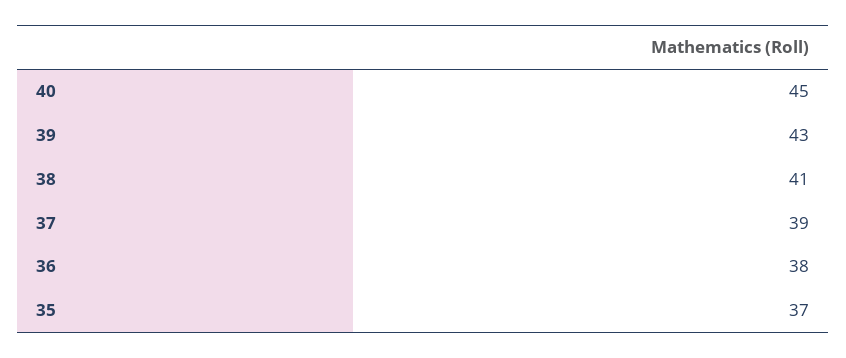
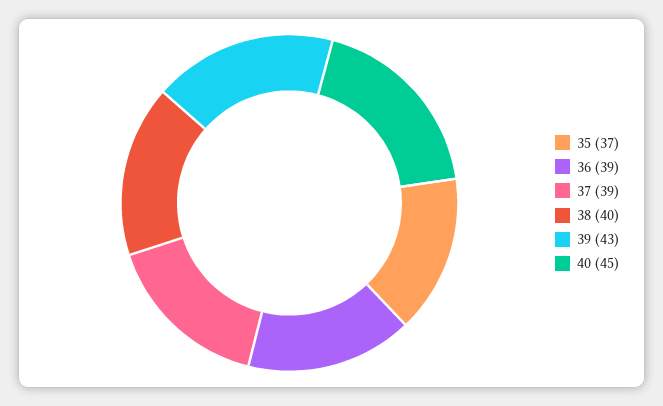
38: 41 -> 40
36: 38 -> 39

